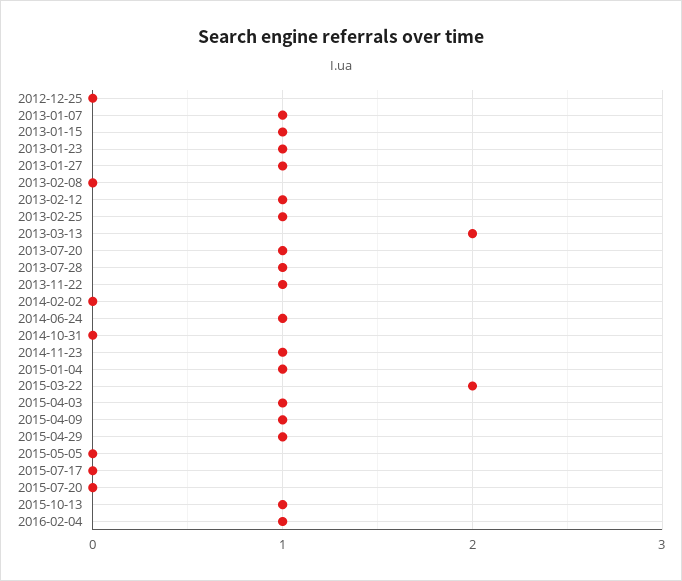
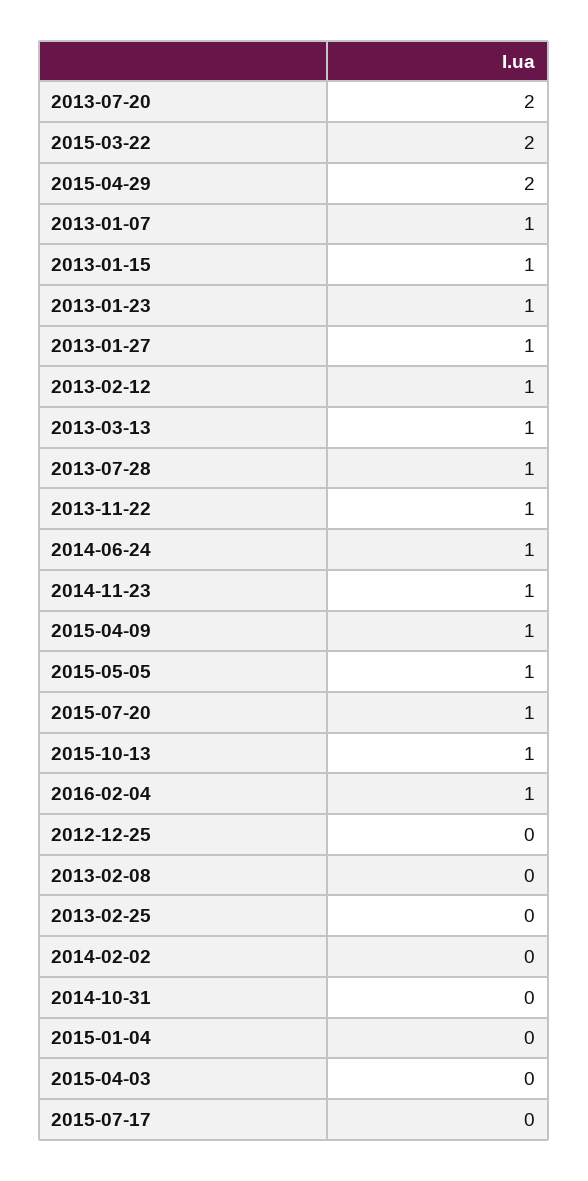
2013-02-25: 1 -> 0
2013-03-13: 2 -> 1
2013-07-20: 1 -> 2
2015-01-04: 1 -> 0
2015-04-03: 1 -> 0
2015-04-29: 1 -> 2
2015-05-05: 0 -> 1
2015-07-20: 0 -> 1

